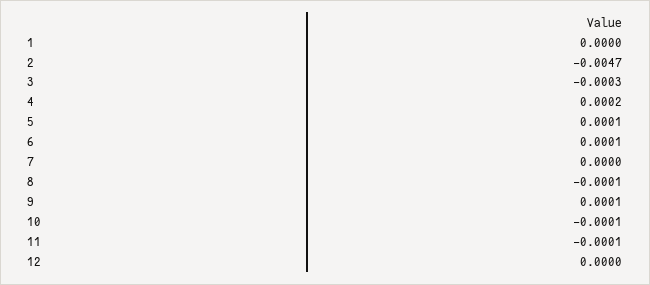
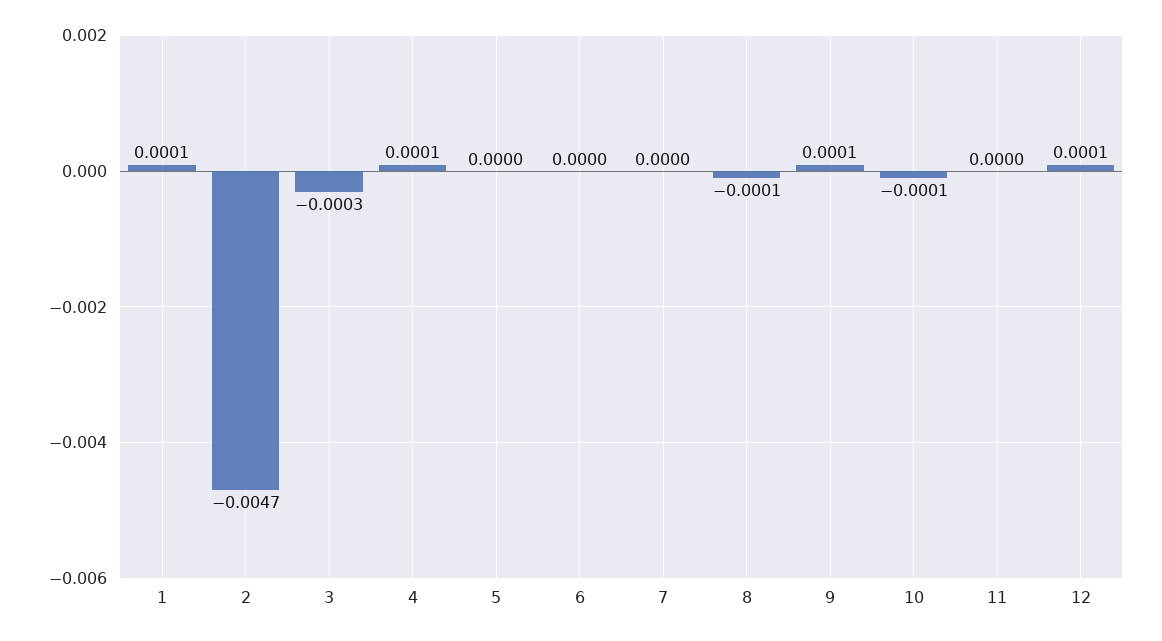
1: 0 -> 0.0001
4: 0.0002 -> 0.0001
5: 0.0001 -> 0
6: 0.0001 -> 0
11: -0.0001 -> 0
12: 0 -> 0.0001

